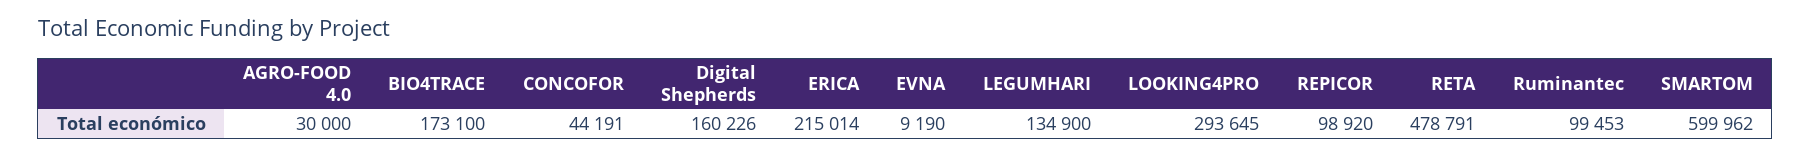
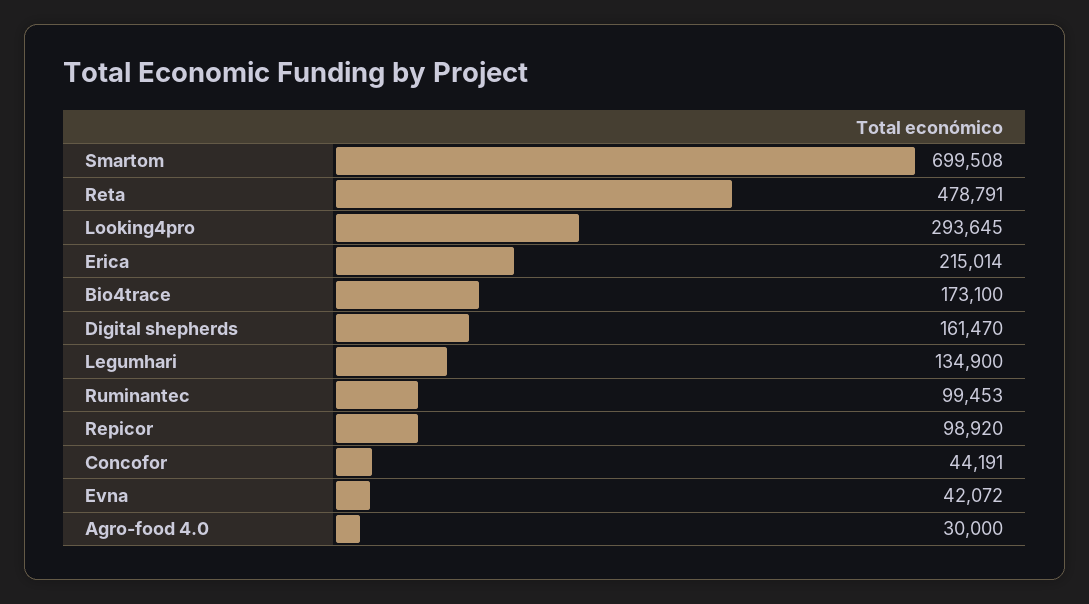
Digital Shepherds: 160226 -> 161470
EVNA: 9190 -> 42072
SMARTOM: 599962 -> 699508

